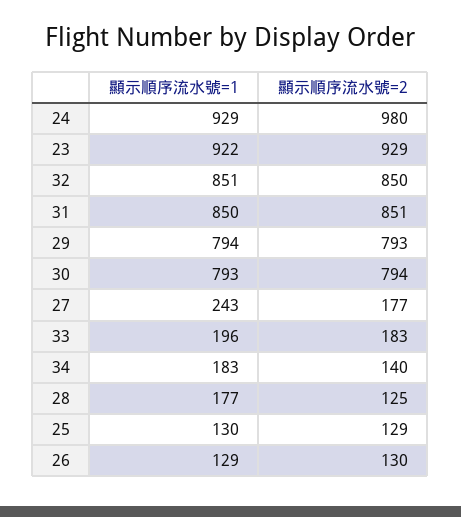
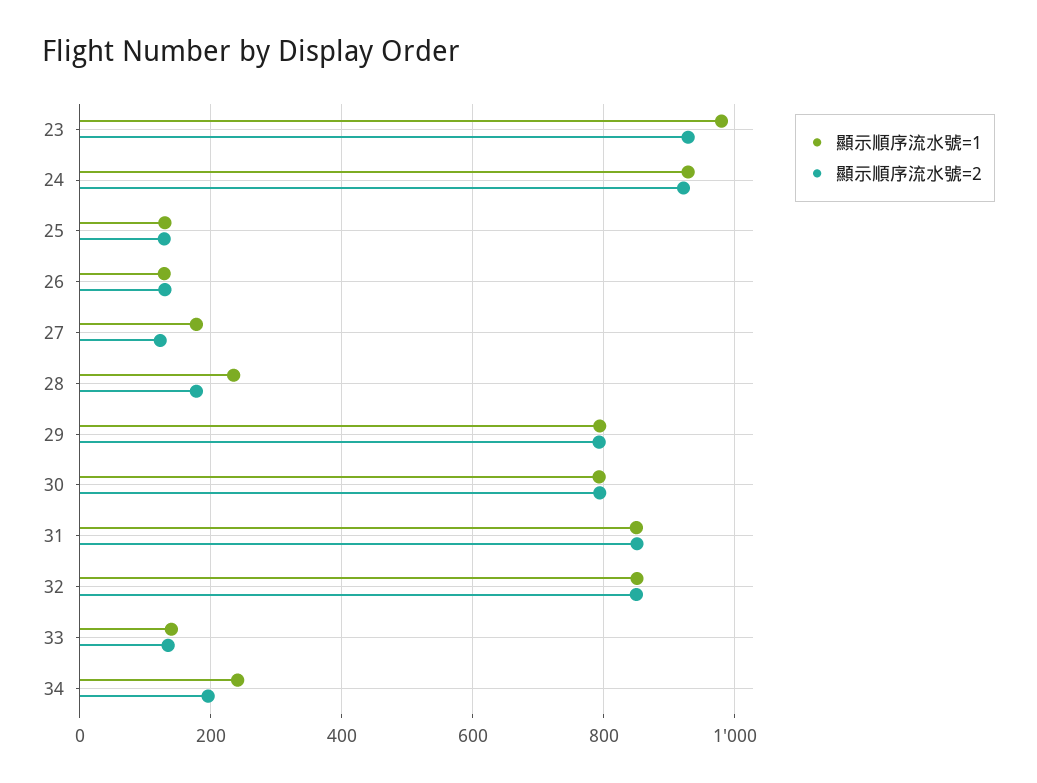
顯示順序流水號=2, 24: 980 -> 920
顯示順序流水號=1, 23: 922 -> 980
顯示順序流水號=1, 27: 243 -> 180
顯示順序流水號=2, 27: 177 -> 120
顯示順序流水號=1, 33: 196 -> 140
顯示順序流水號=2, 33: 183 -> 140
顯示順序流水號=1, 34: 183 -> 240
顯示順序流水號=2, 34: 140 -> 200
顯示順序流水號=1, 28: 177 -> 240
顯示順序流水號=2, 28: 125 -> 180

